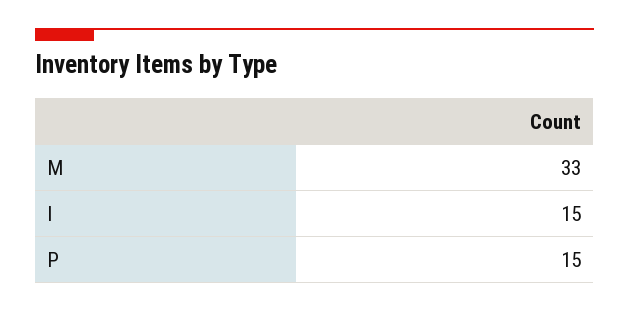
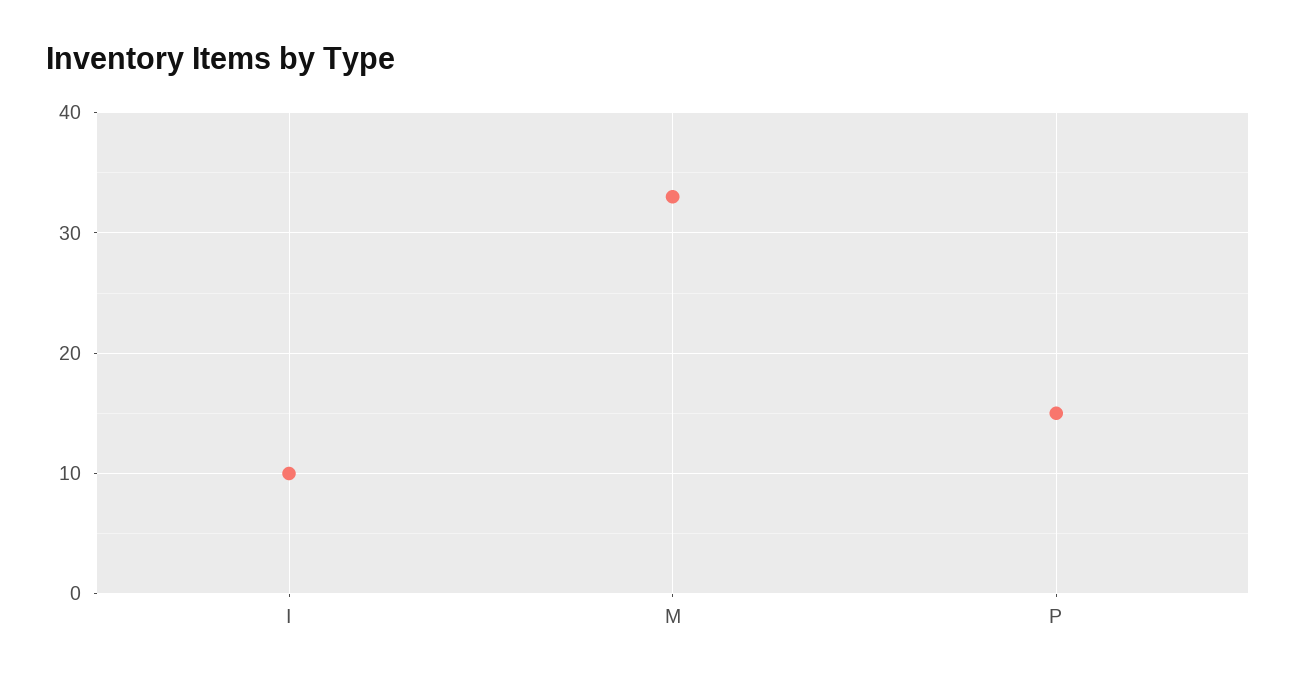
I: 15 -> 10

